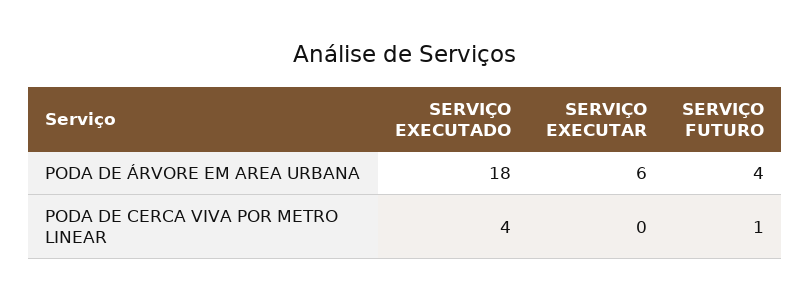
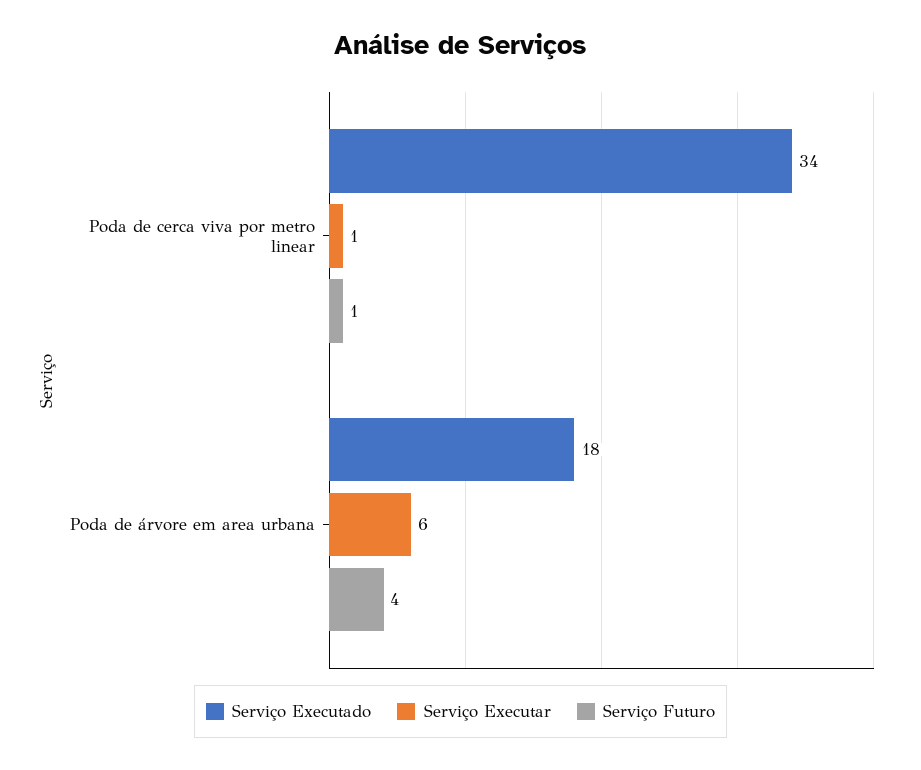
SERVIÇO EXECUTADO, PODA DE CERCA VIVA POR METRO LINEAR: 4 -> 34
SERVIÇO EXECUTAR, PODA DE CERCA VIVA POR METRO LINEAR: 0 -> 1

